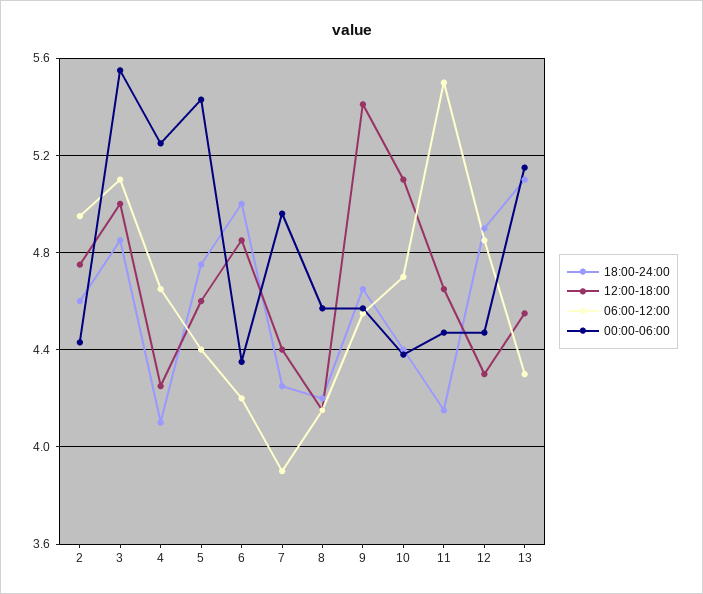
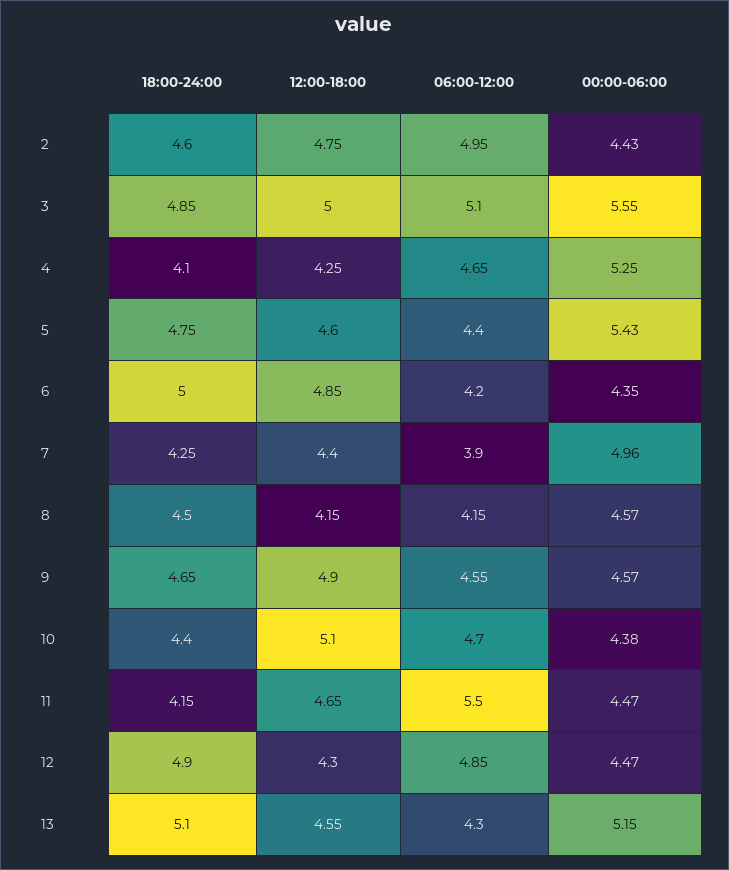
18:00-24:00, 8: 4.2 -> 4.5
12:00-18:00, 9: 5.4 -> 4.9

